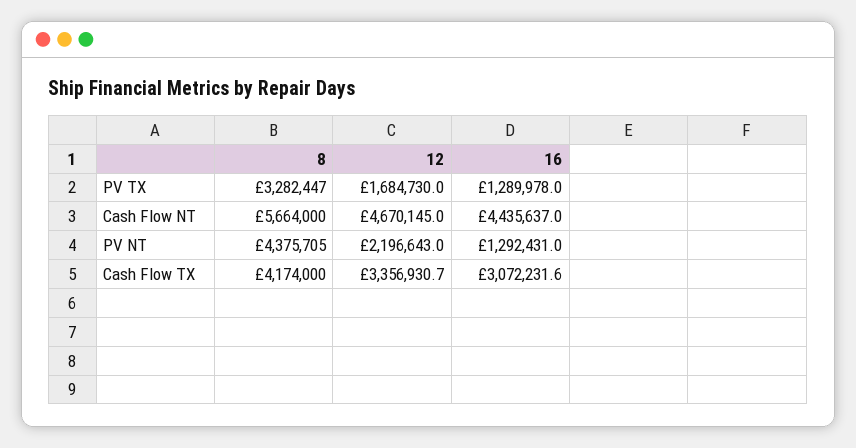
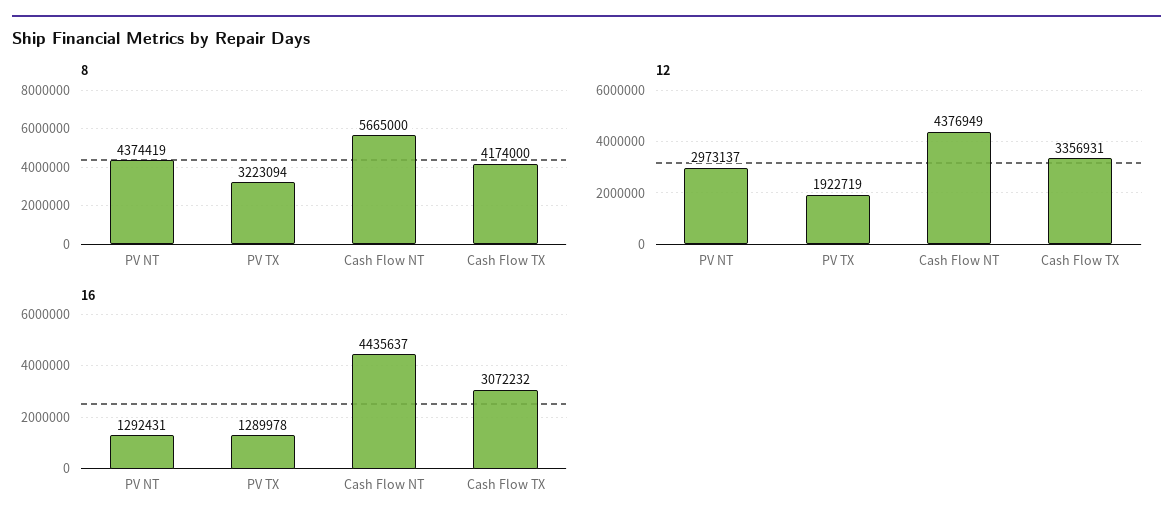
8, PV TX: 3282447 -> 3223094
12, PV TX: 1684730 -> 1922719
8, Cash Flow NT: 5664000 -> 5665000
12, Cash Flow NT: 4670145 -> 4376949
8, PV NT: 4375705 -> 4374419
12, PV NT: 2196643 -> 2973137

